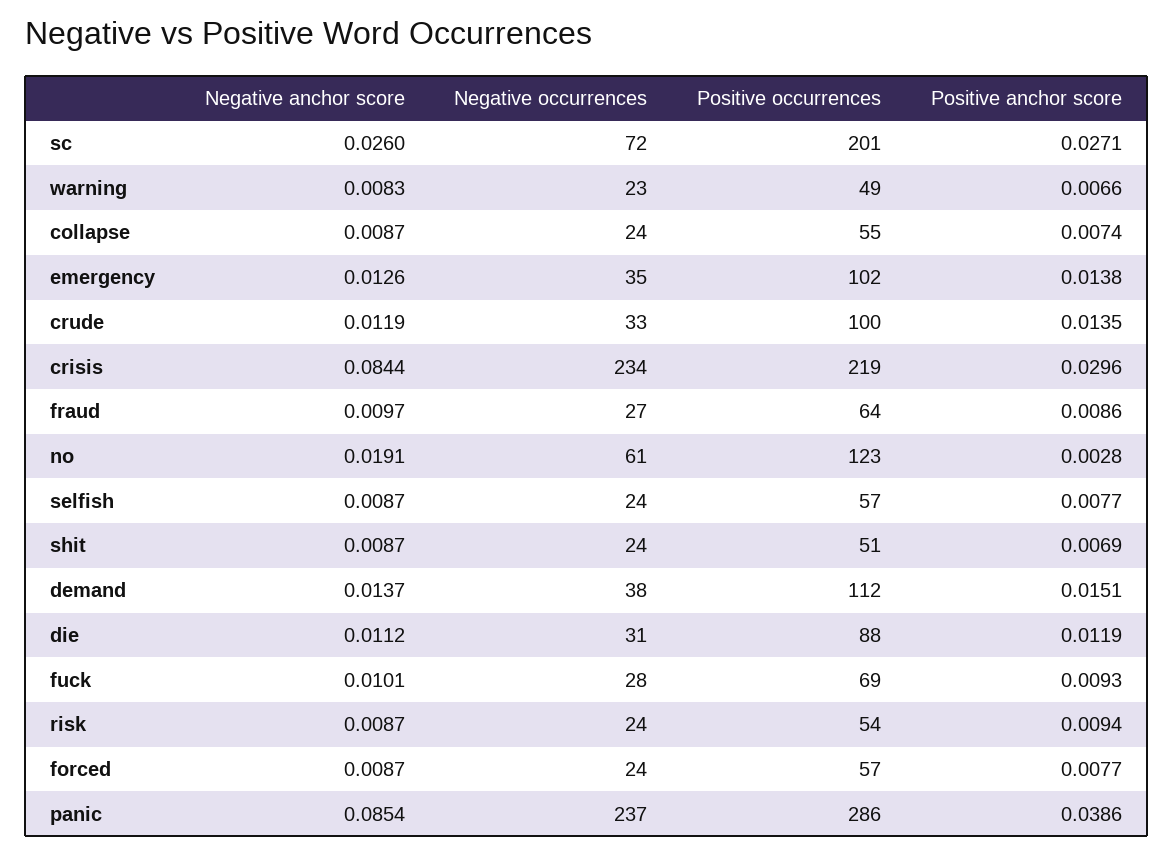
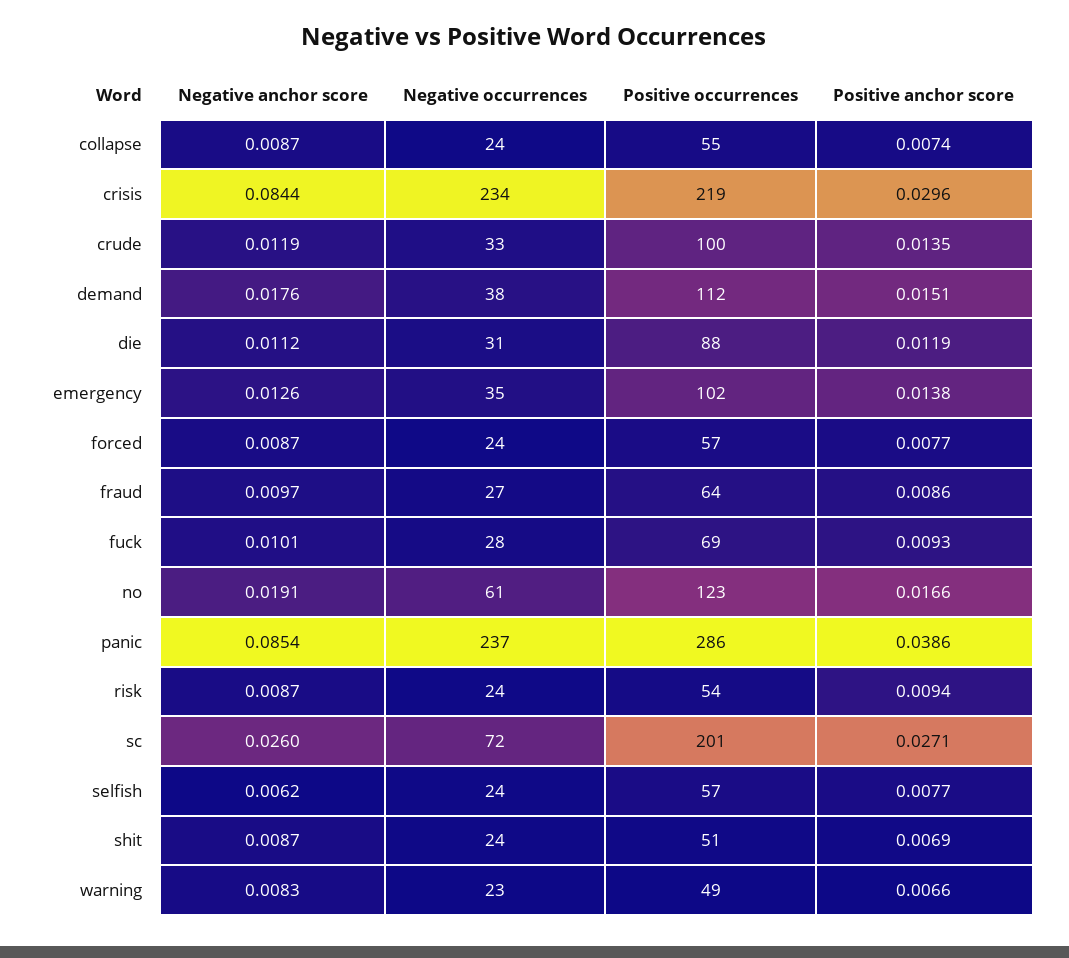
Positive anchor score, no: 0.0028 -> 0.0166
Negative anchor score, selfish: 0.0087 -> 0.0062
Negative anchor score, demand: 0.0137 -> 0.0176

